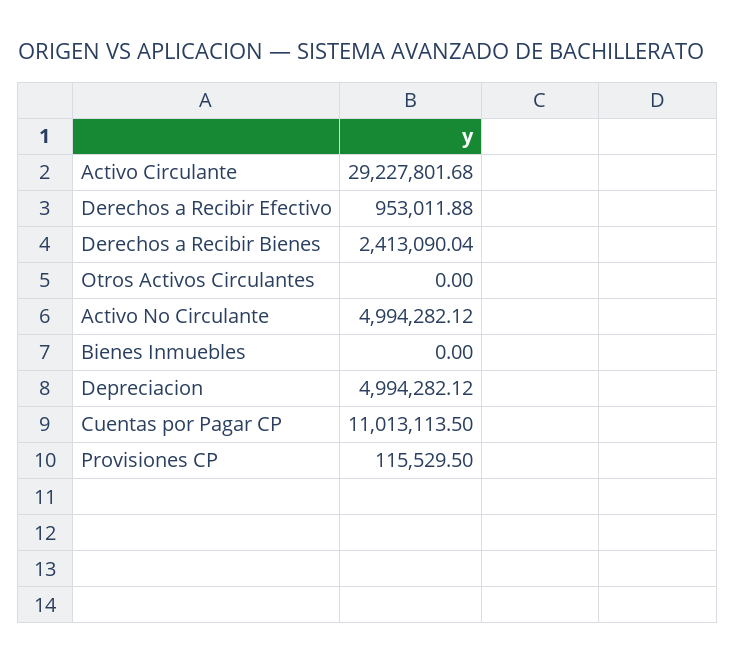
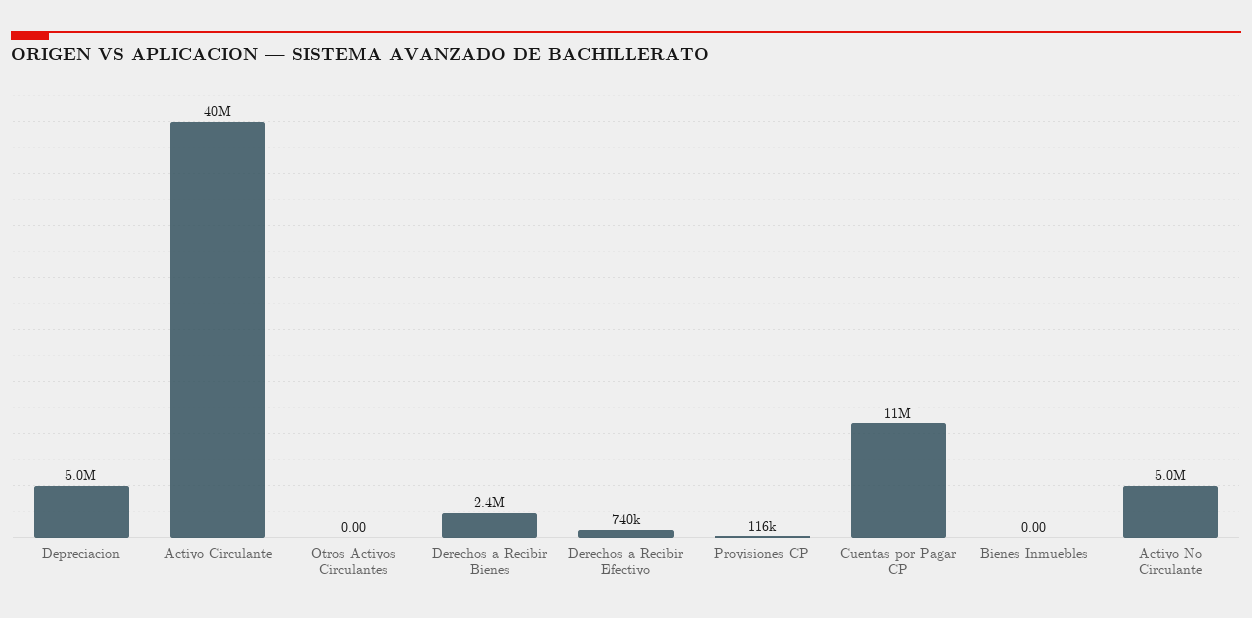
Activo Circulante: 29227801.68 -> 40000000
Derechos a Recibir Efectivo: 953011.88 -> 740000

